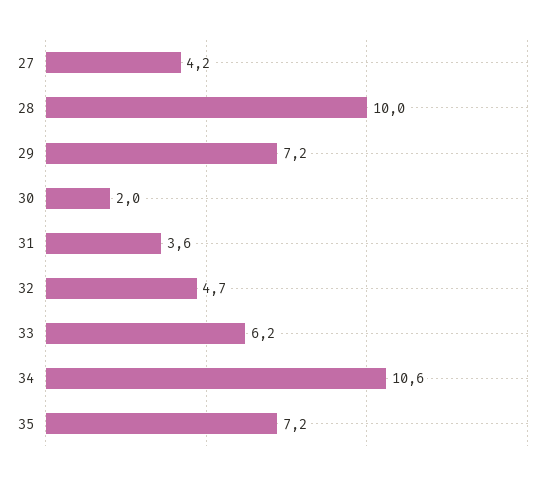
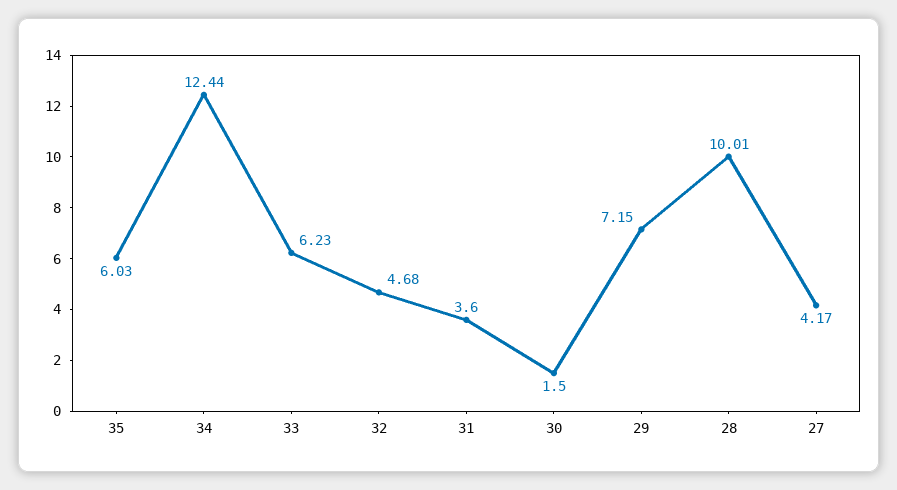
30: 2 -> 1.5
34: 10.6 -> 12.44
35: 7.2 -> 6.03

